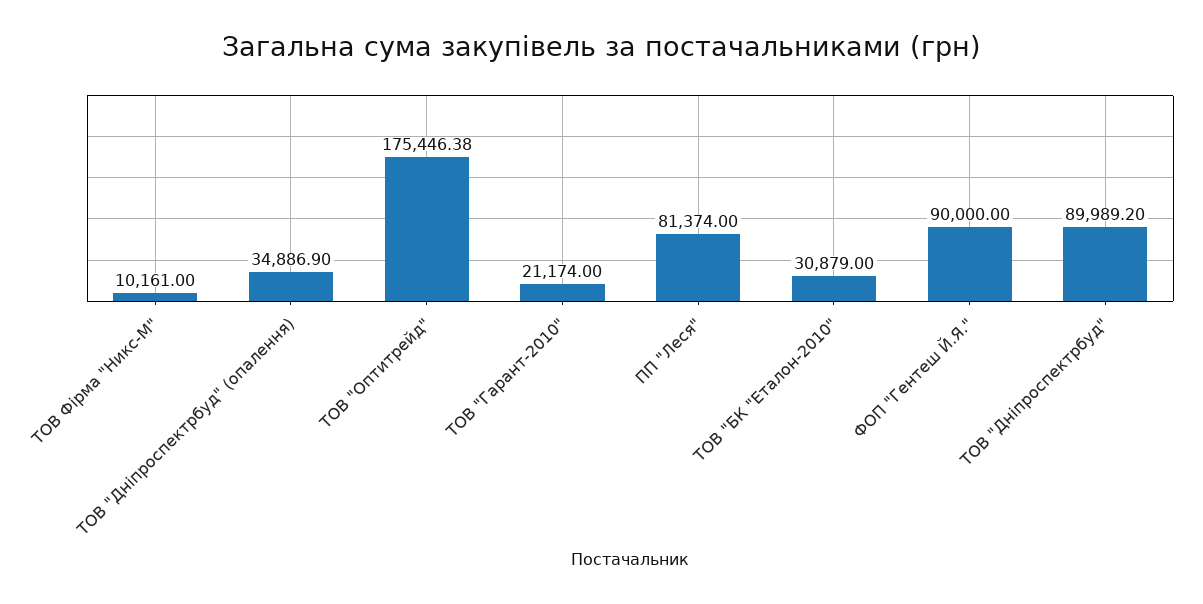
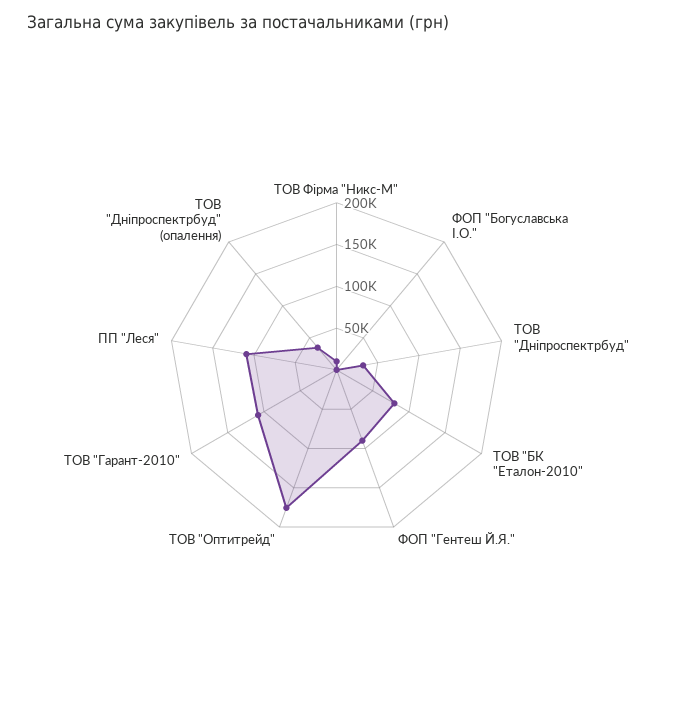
ТОВ "Гарант-2010": 21174 -> 110000
ПП "Леся": 81374 -> 110000
ТОВ "БК "Еталон-2010": 30879 -> 80000
ТОВ "Дніпроспектрбуд": 89989.2 -> 30000
ФОП "Богуславська I.О.": none -> 0

